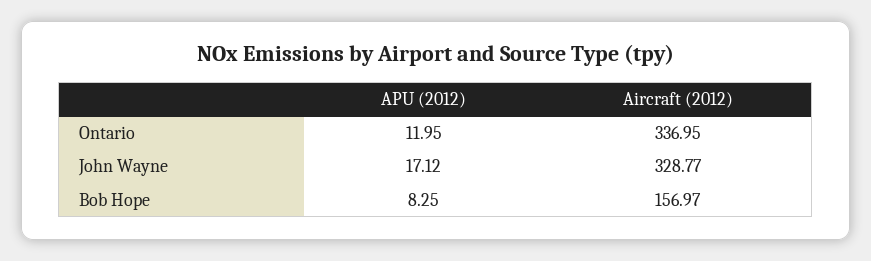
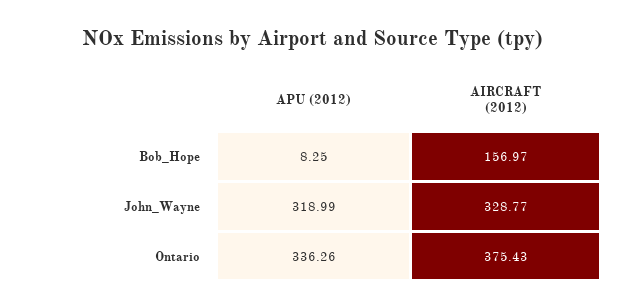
APU (2012), Ontario: 11.95 -> 336.26
Aircraft (2012), Ontario: 336.95 -> 375.43
APU (2012), John Wayne: 17.12 -> 318.99

